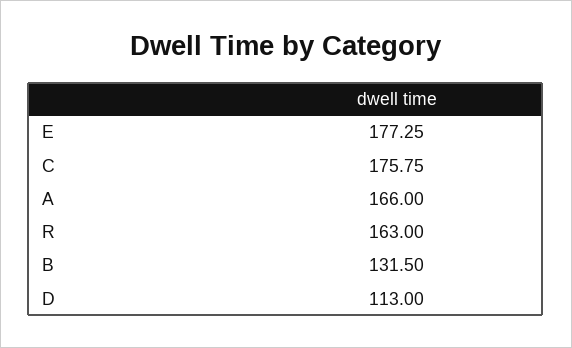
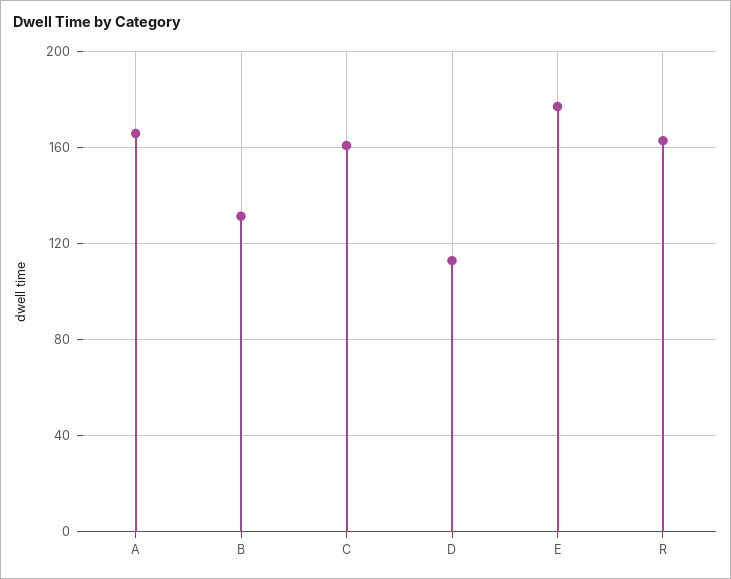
C: 175.75 -> 160

